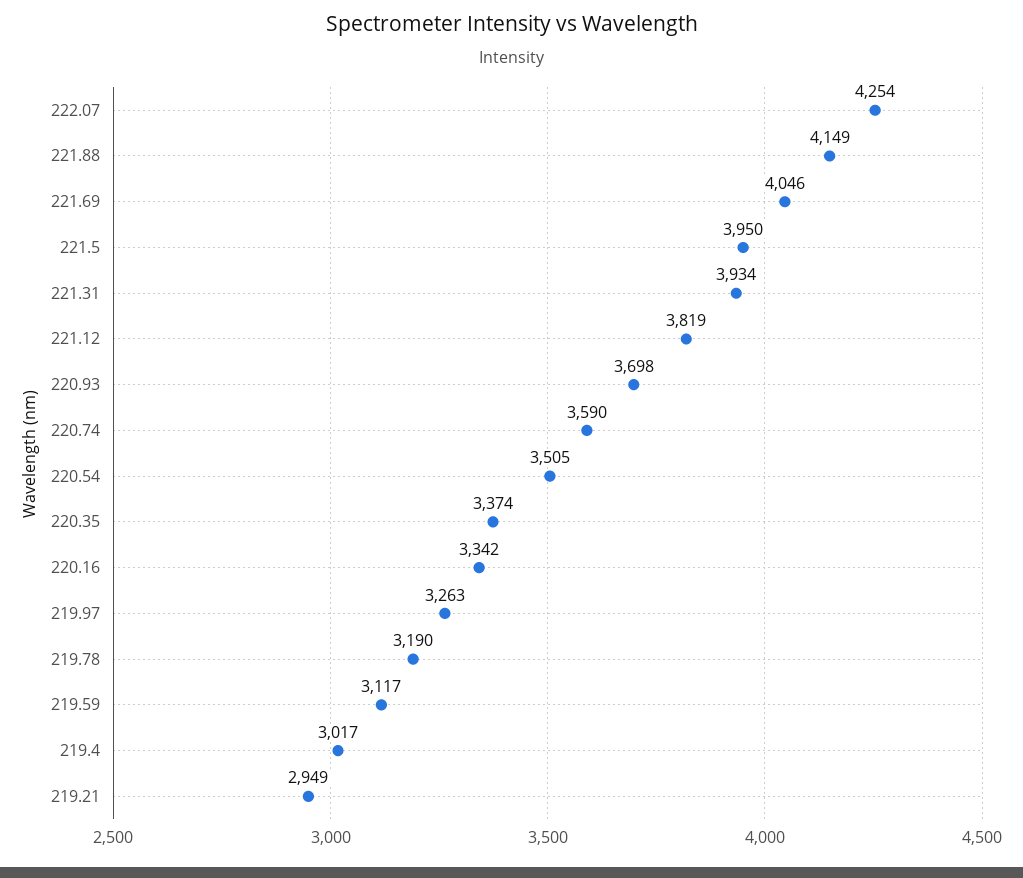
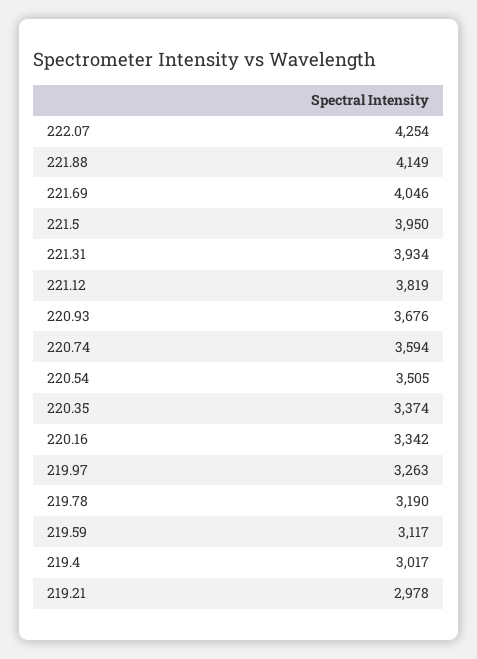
220.93: 3698 -> 3676
220.74: 3590 -> 3594
219.21: 2949 -> 2978

